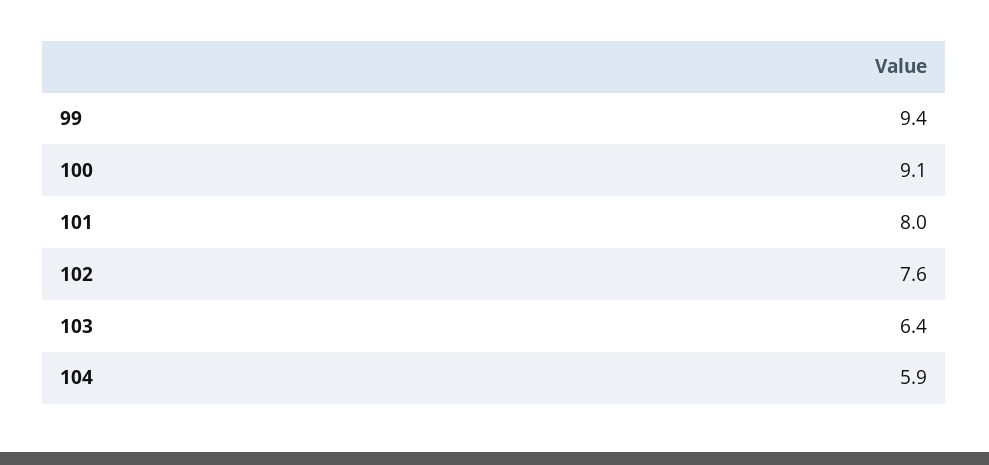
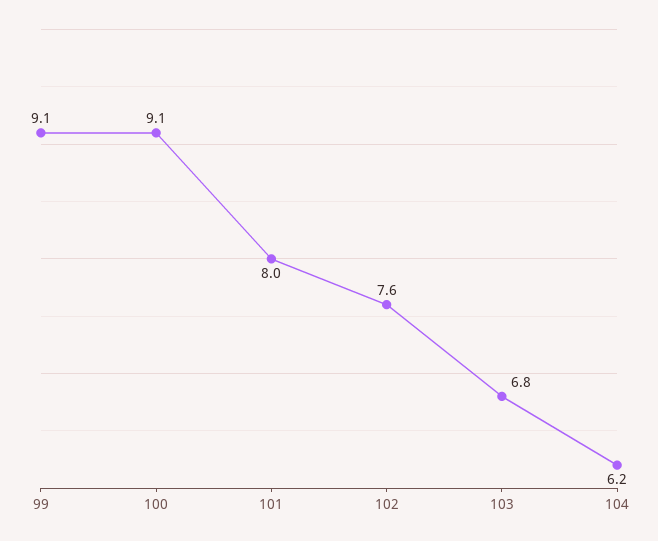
99: 9.4 -> 9.1
103: 6.4 -> 6.8
104: 5.9 -> 6.2

